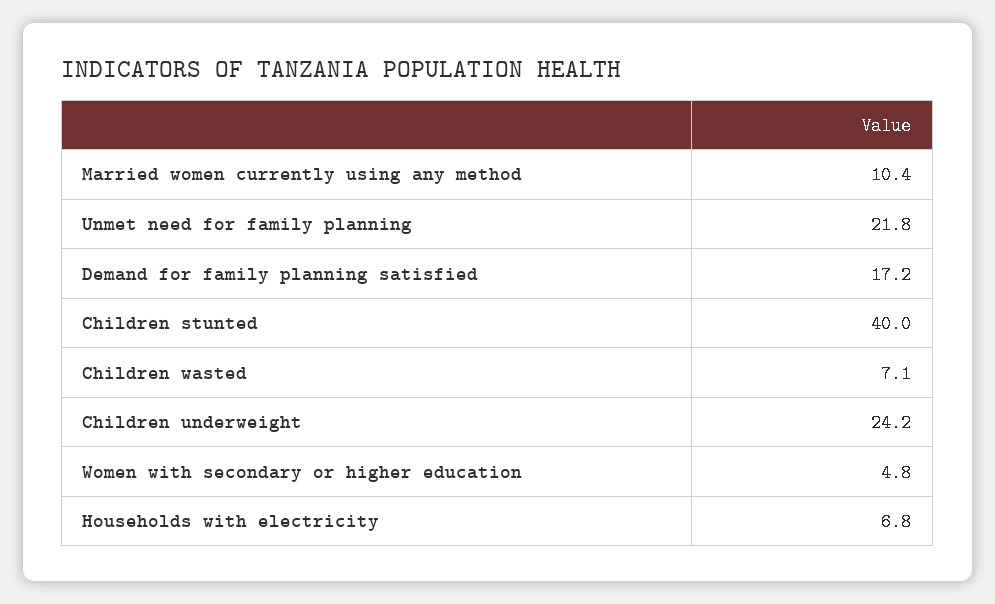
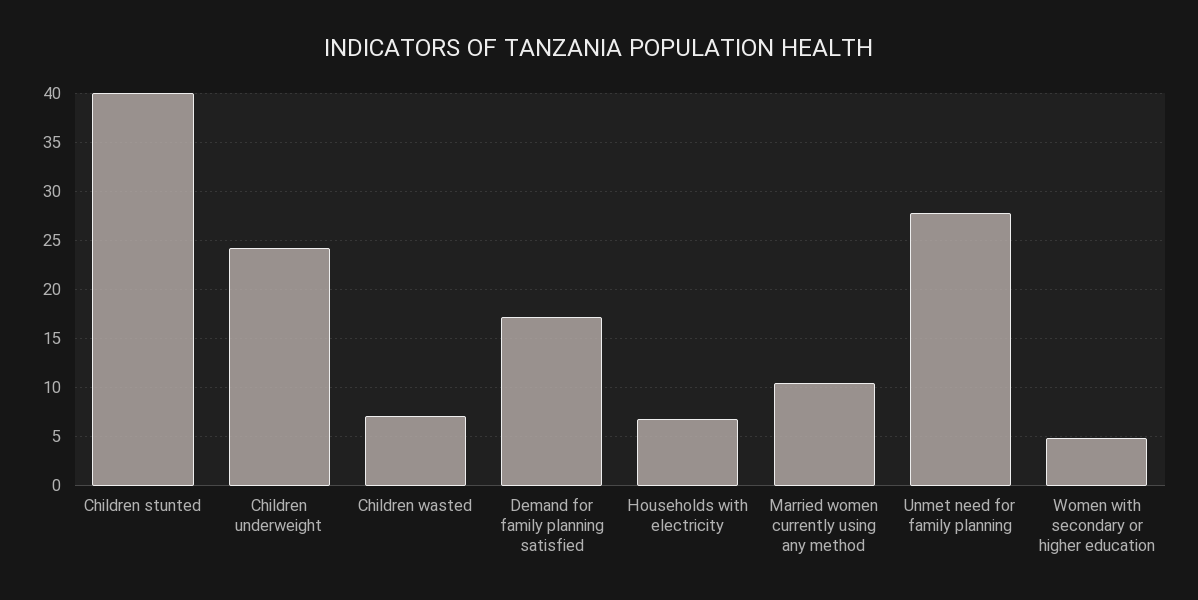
Unmet need for family planning: 21.8 -> 28

